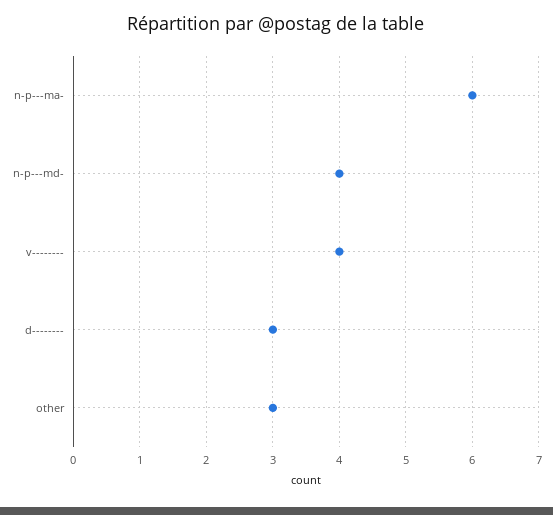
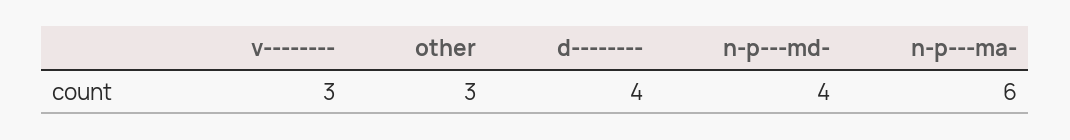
v--------: 4 -> 3
d--------: 3 -> 4

